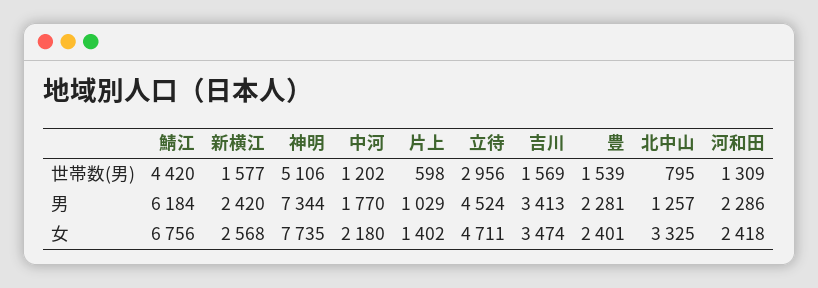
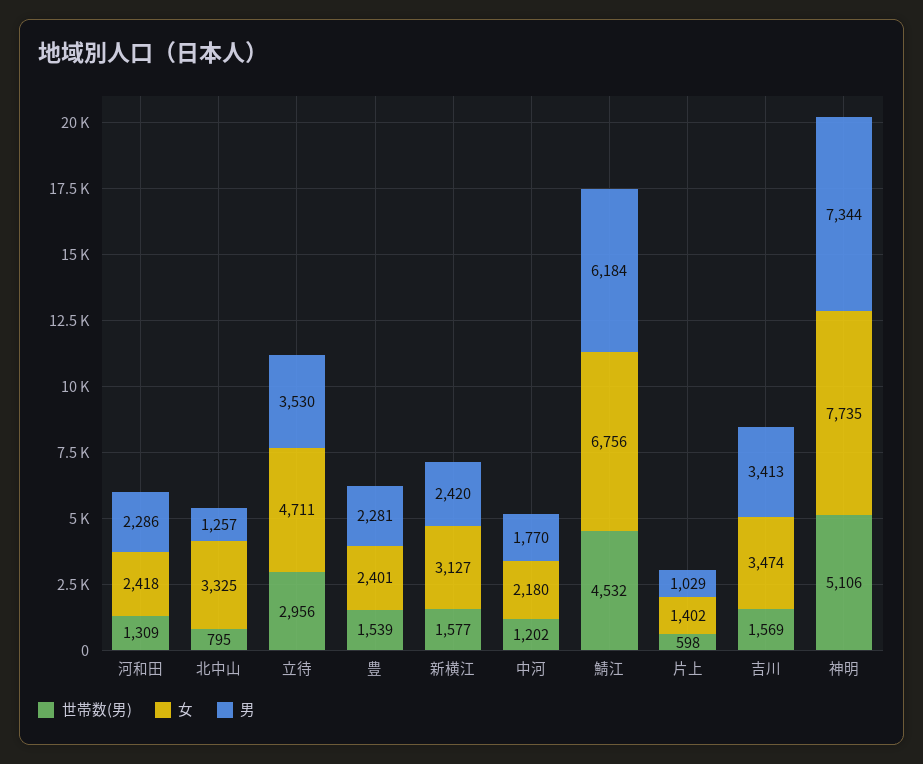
世帯数(男), 鯖江: 4420 -> 4532
男, 立待: 4524 -> 3530
女, 新横江: 2568 -> 3127

